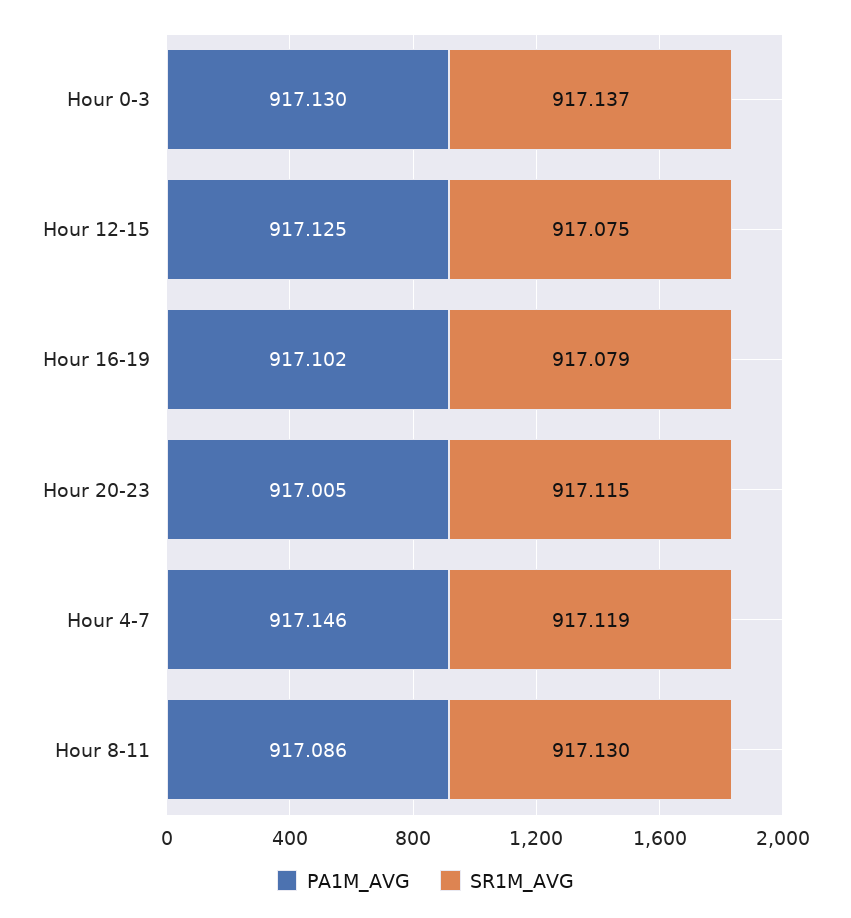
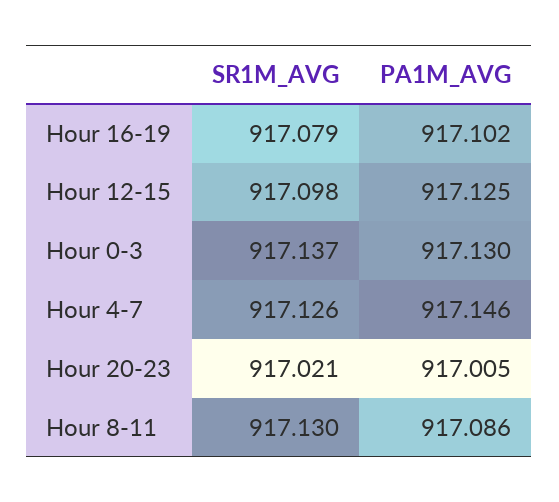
SR1M_AVG, Hour 12-15: 917.075 -> 917.098
SR1M_AVG, Hour 20-23: 917.115 -> 917.021
SR1M_AVG, Hour 4-7: 917.119 -> 917.126

